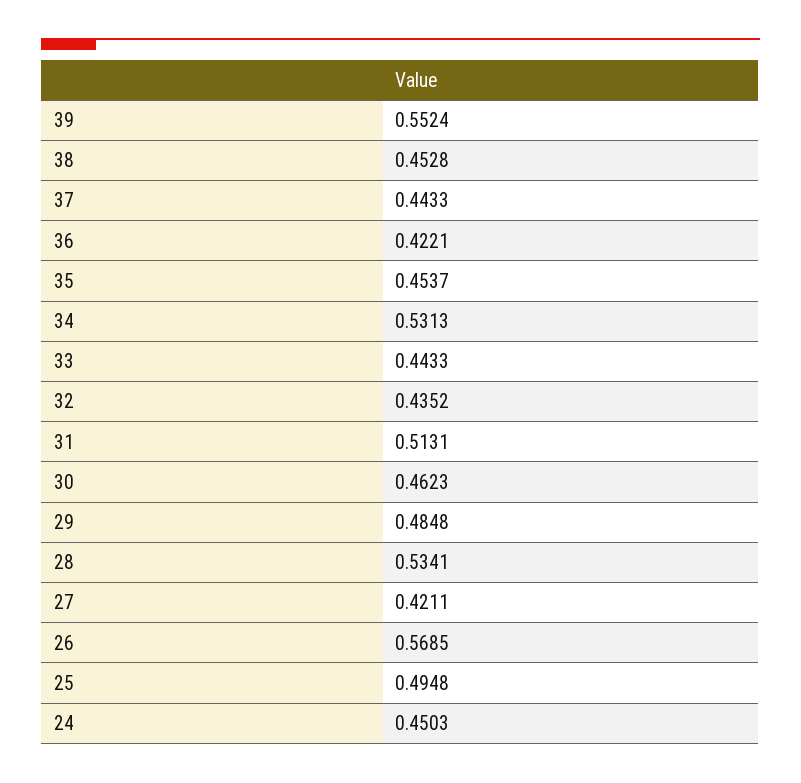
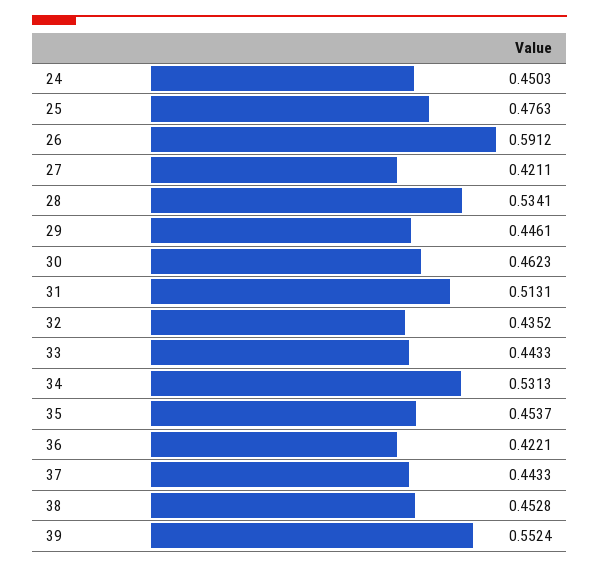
29: 0.4848 -> 0.4461
26: 0.5685 -> 0.5912
25: 0.4948 -> 0.4763

